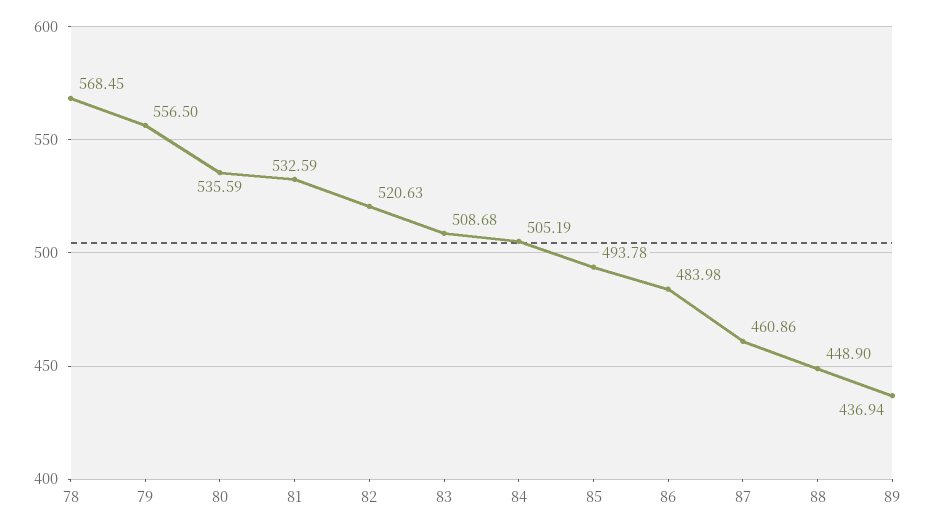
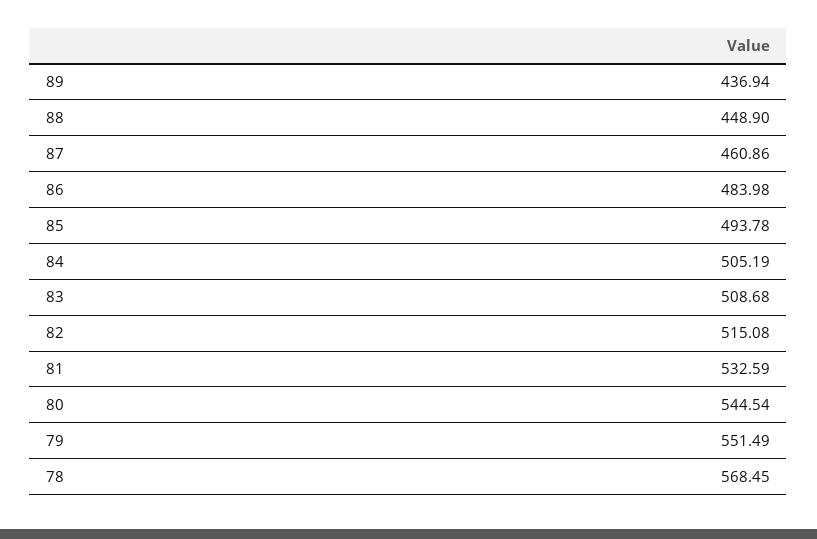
79: 556.5 -> 551.49
80: 535.59 -> 544.54
82: 520.63 -> 515.08

